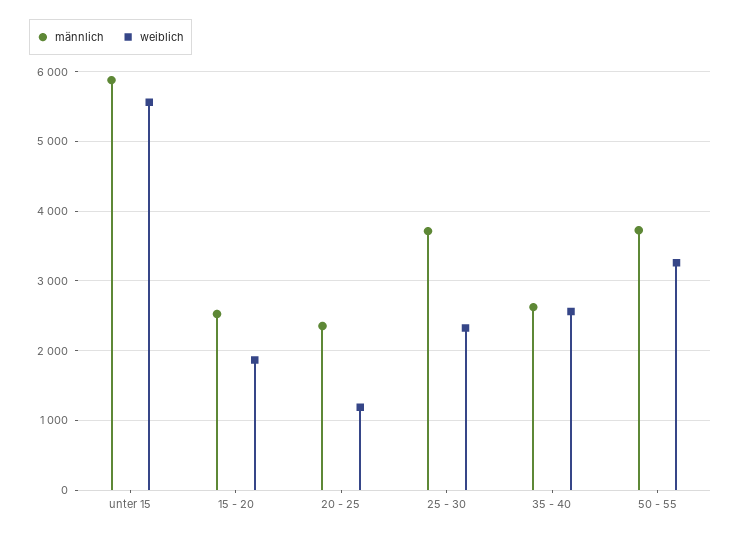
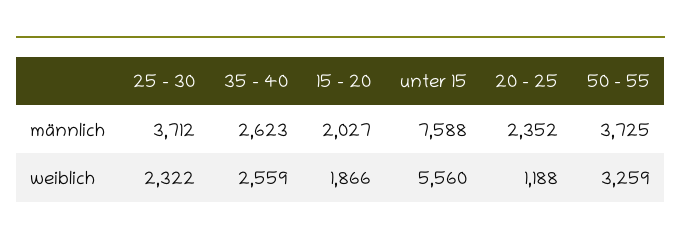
männlich, unter 15: 5900 -> 7588
männlich, 15 - 20: 2500 -> 2027

